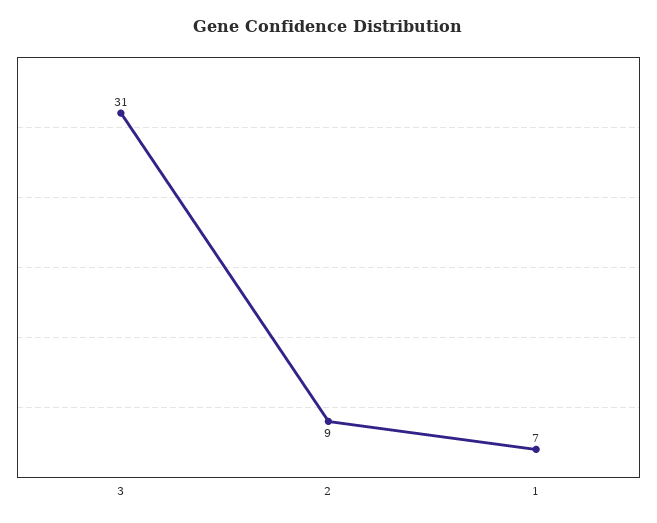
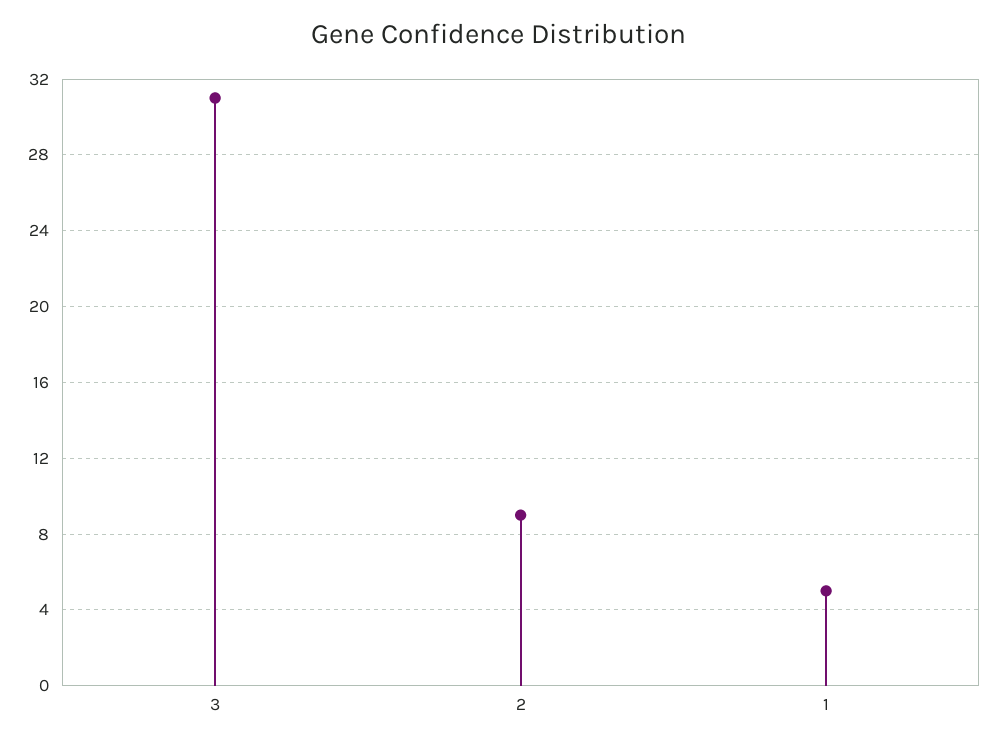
1: 7 -> 5

